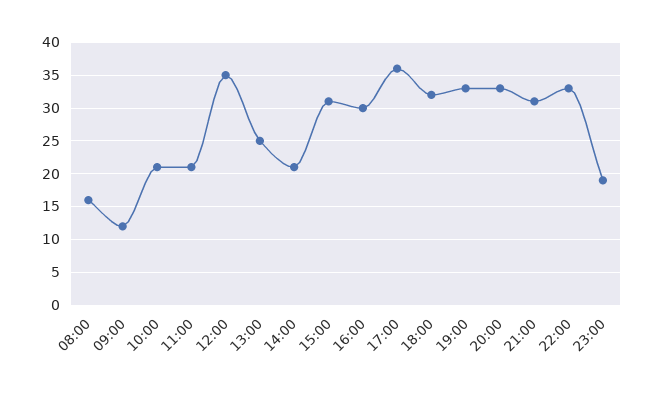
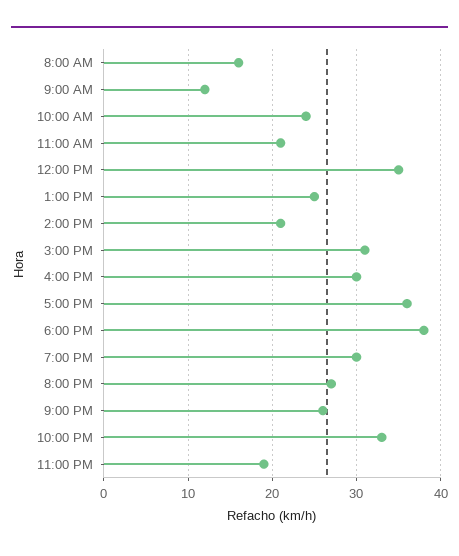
10:00: 21 -> 24
18:00: 32 -> 38
19:00: 33 -> 30
20:00: 33 -> 27
21:00: 31 -> 26

